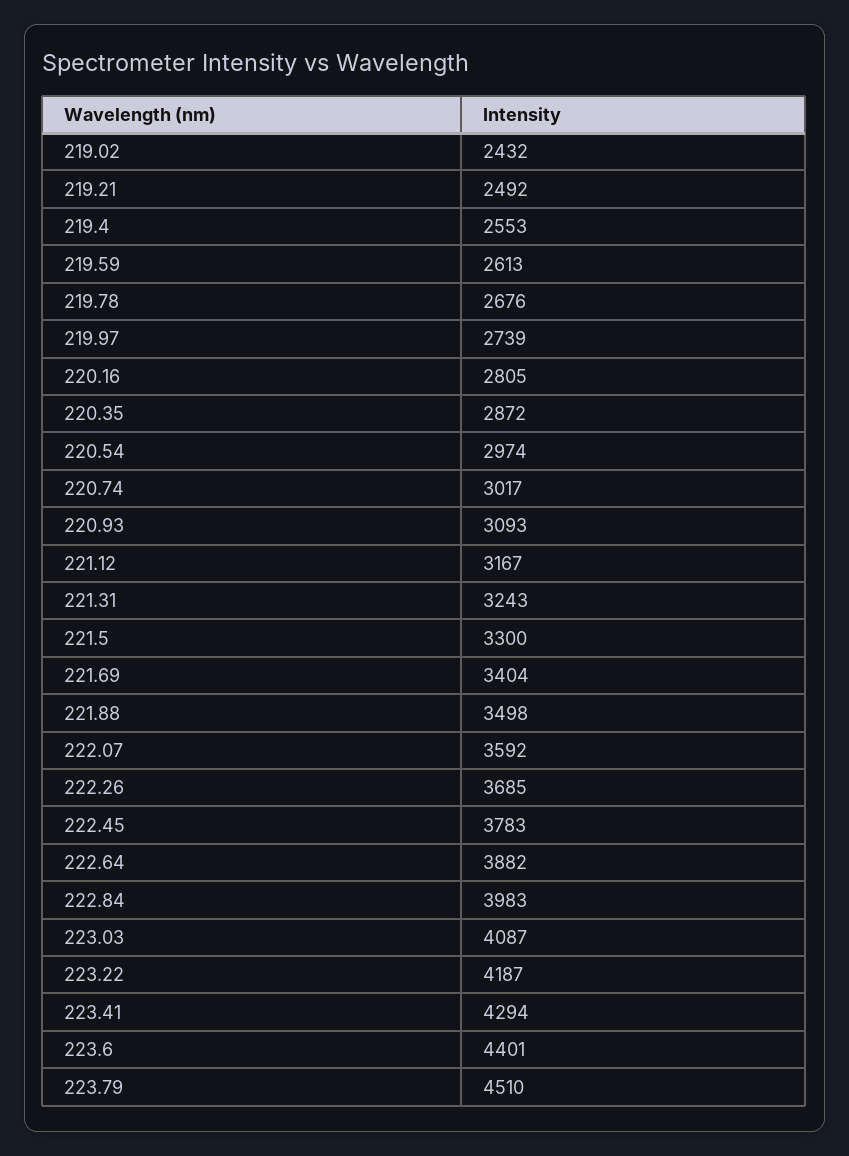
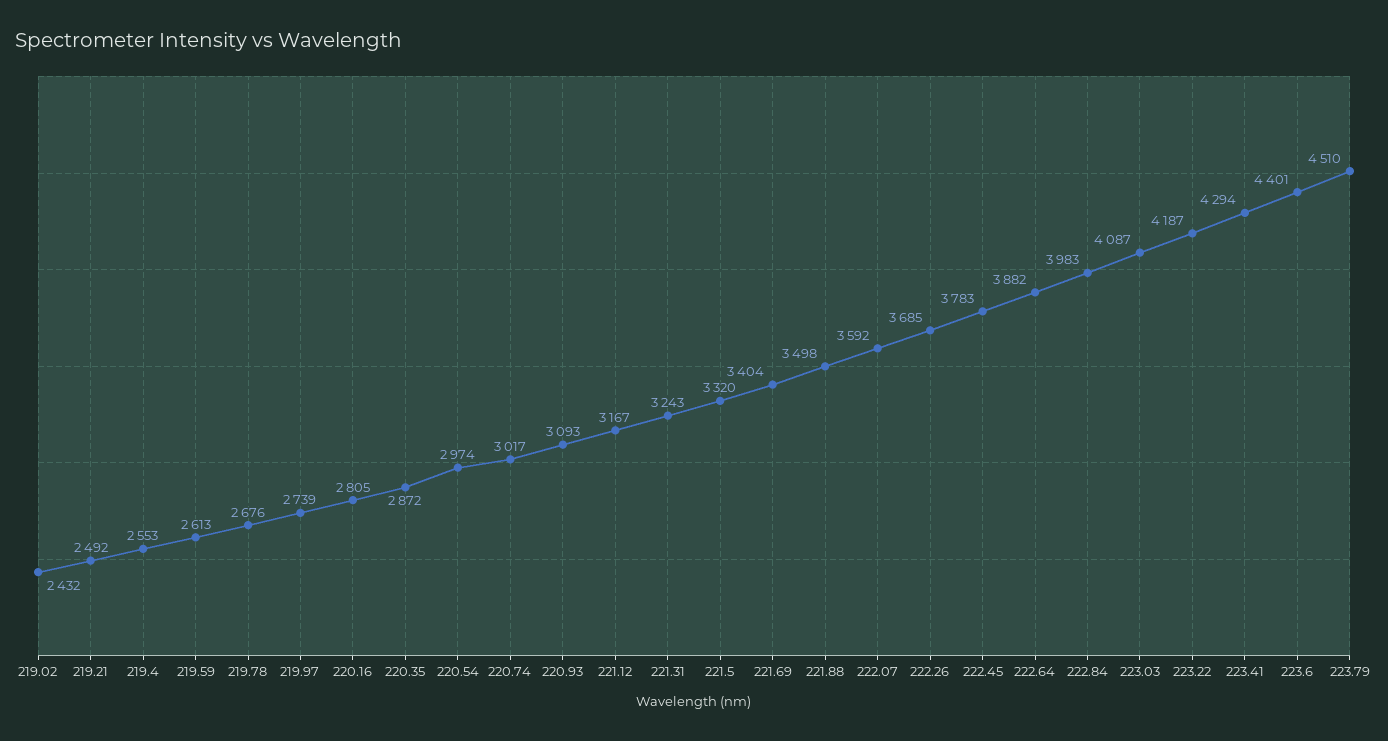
221.5: 3300 -> 3320

